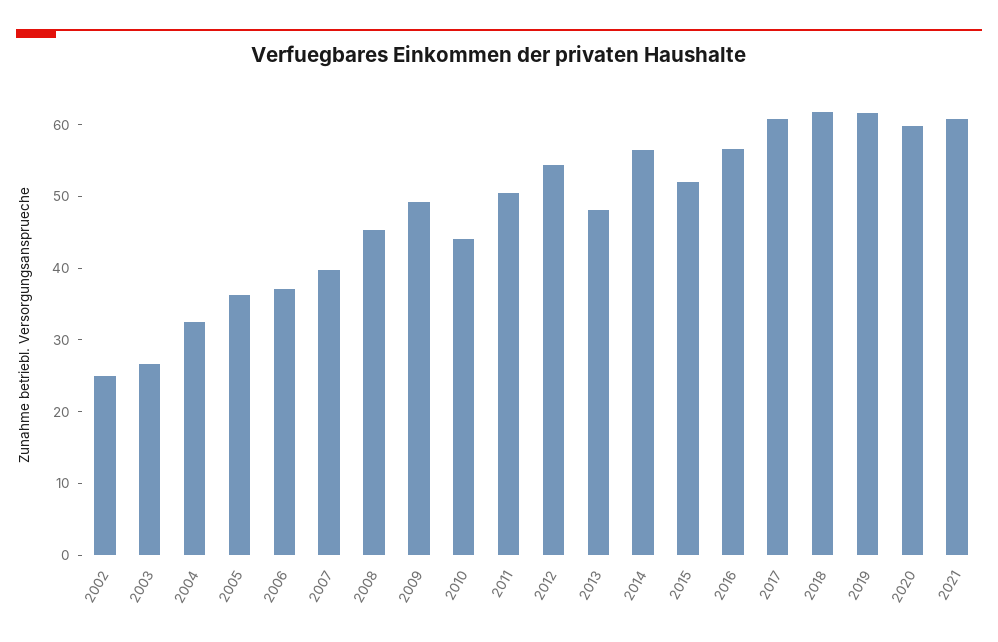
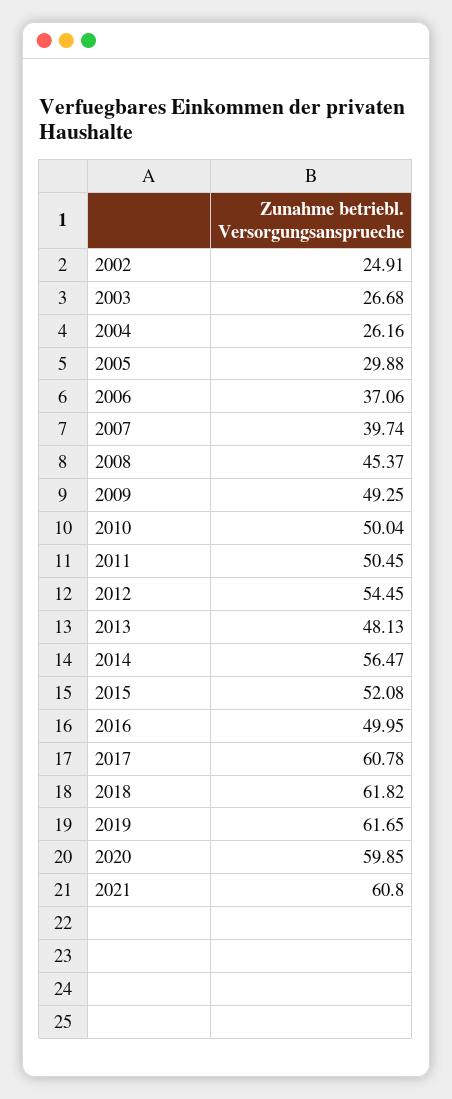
2004: 32 -> 26.16
2005: 36 -> 29.88
2010: 44 -> 50.04
2016: 56 -> 49.95

